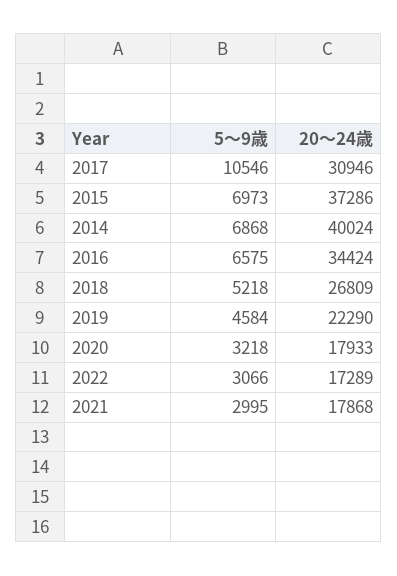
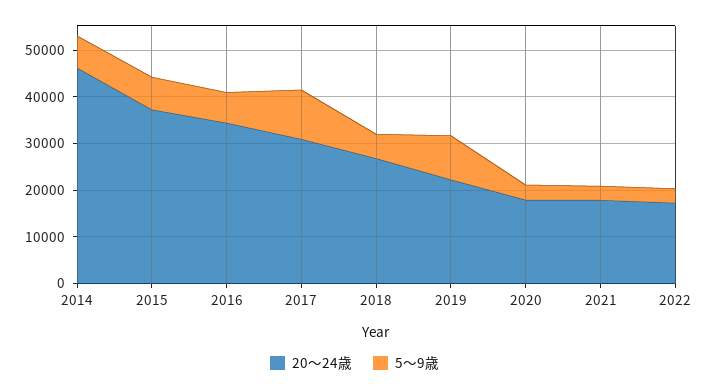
20～24歳, 2014: 40024 -> 46000
5～9歳, 2019: 4584 -> 10000

